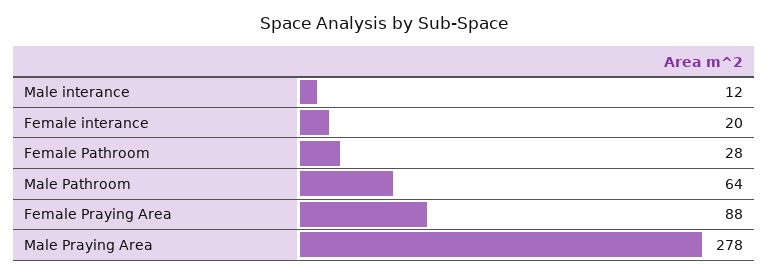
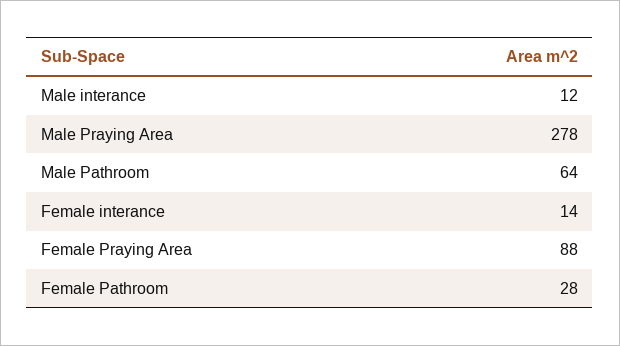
Female interance: 20 -> 14

